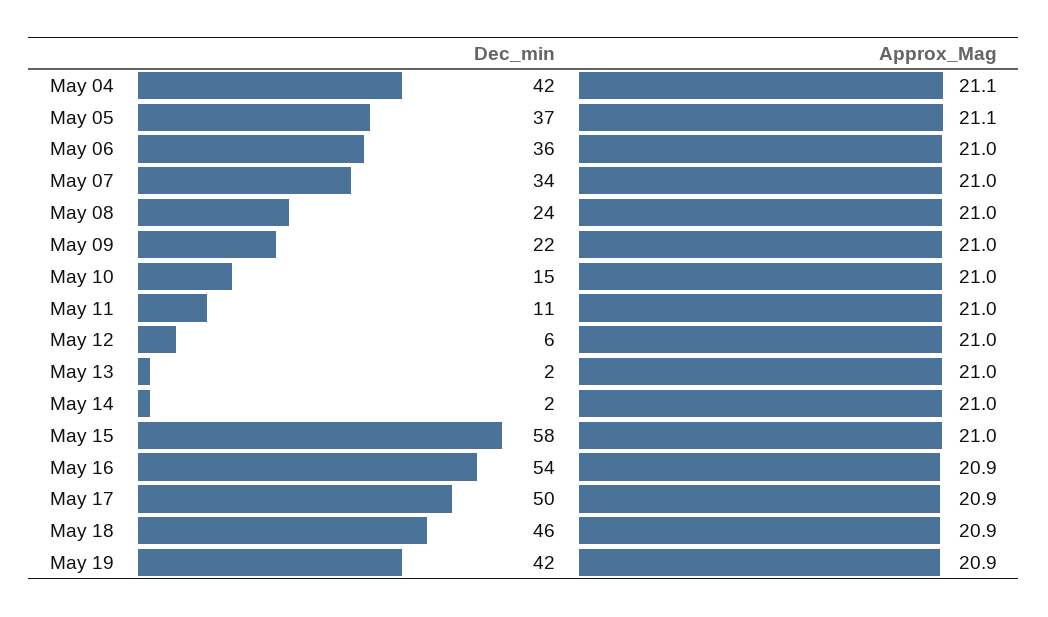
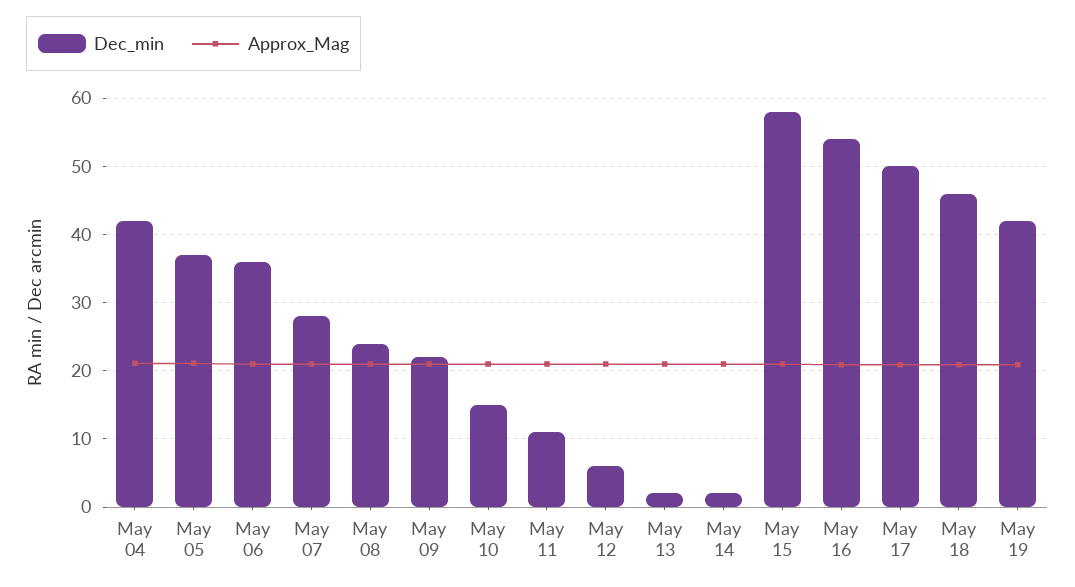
Dec_min, May 07: 34 -> 28

